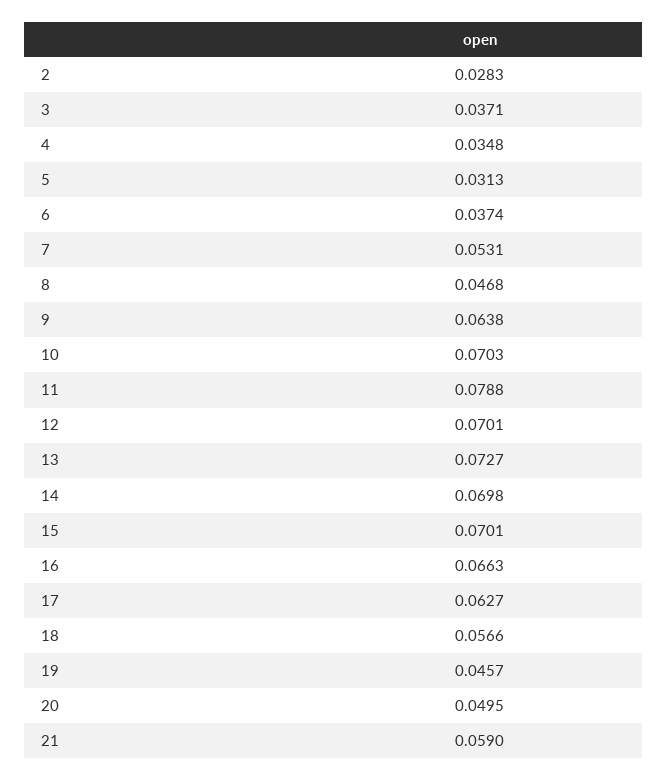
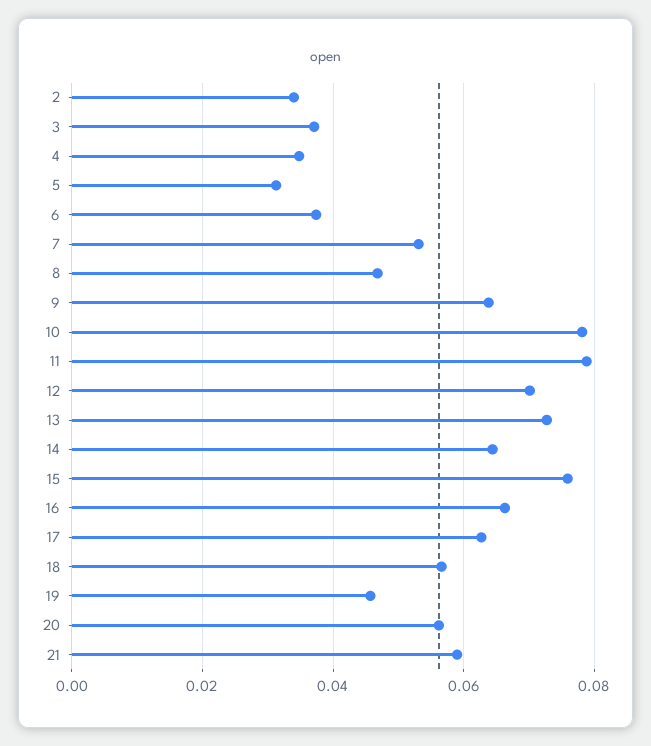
2: 0.0283 -> 0.034
10: 0.0703 -> 0.078
14: 0.0698 -> 0.064
15: 0.0701 -> 0.076
20: 0.0495 -> 0.056

